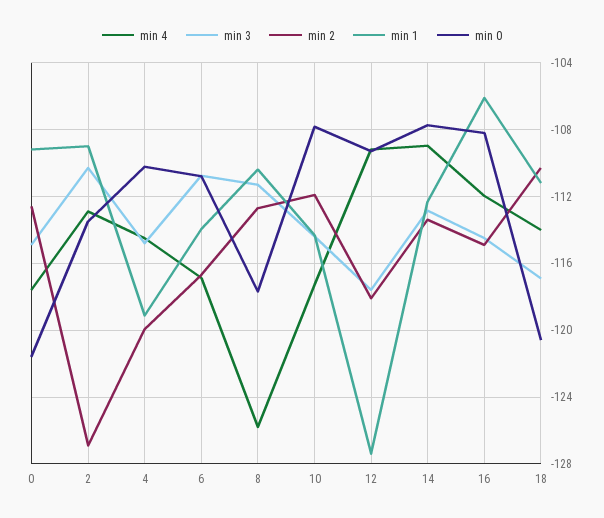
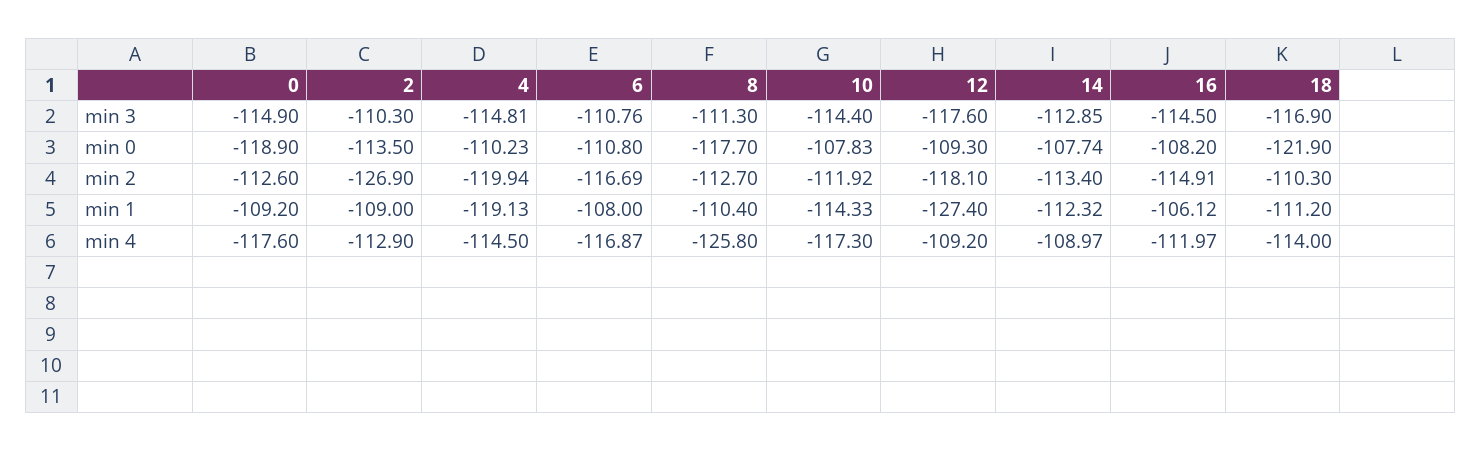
min 0, 0: -121.5 -> -118.9
min 1, 6: -114 -> -108
min 0, 18: -120.5 -> -121.9

